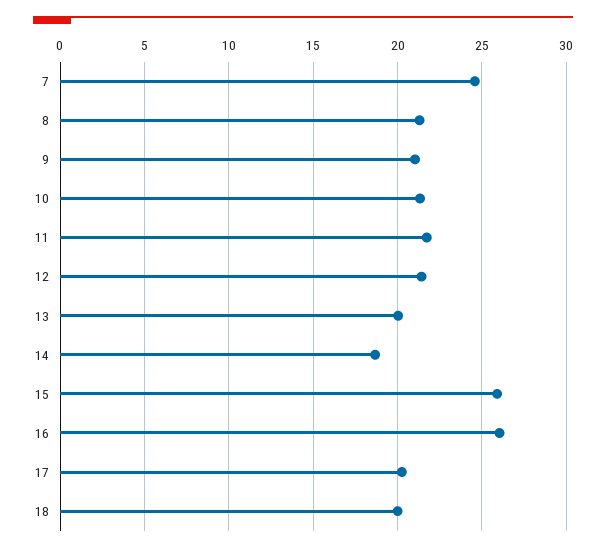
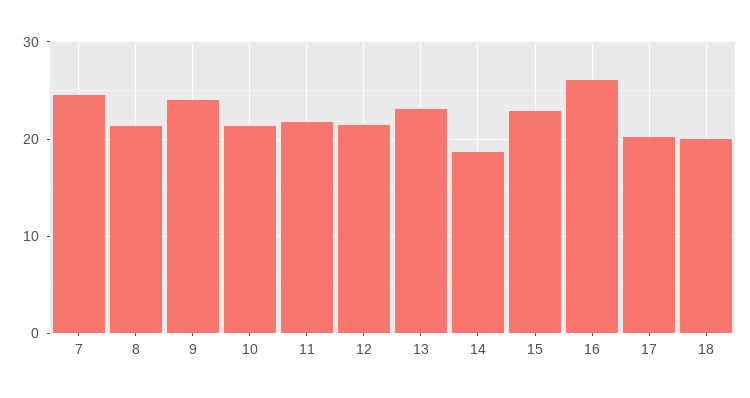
9: 21 -> 24
13: 20 -> 23
15: 26 -> 23

